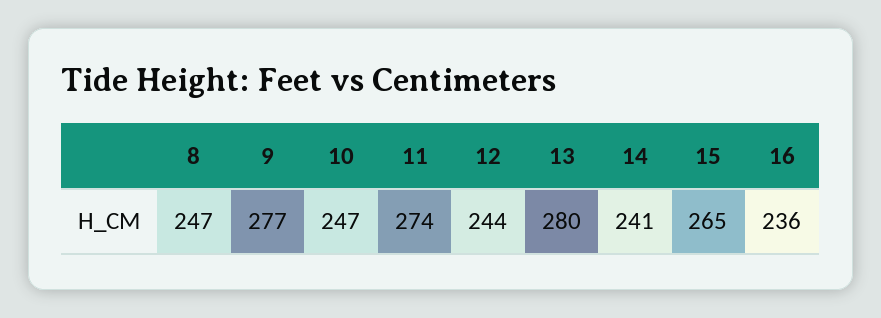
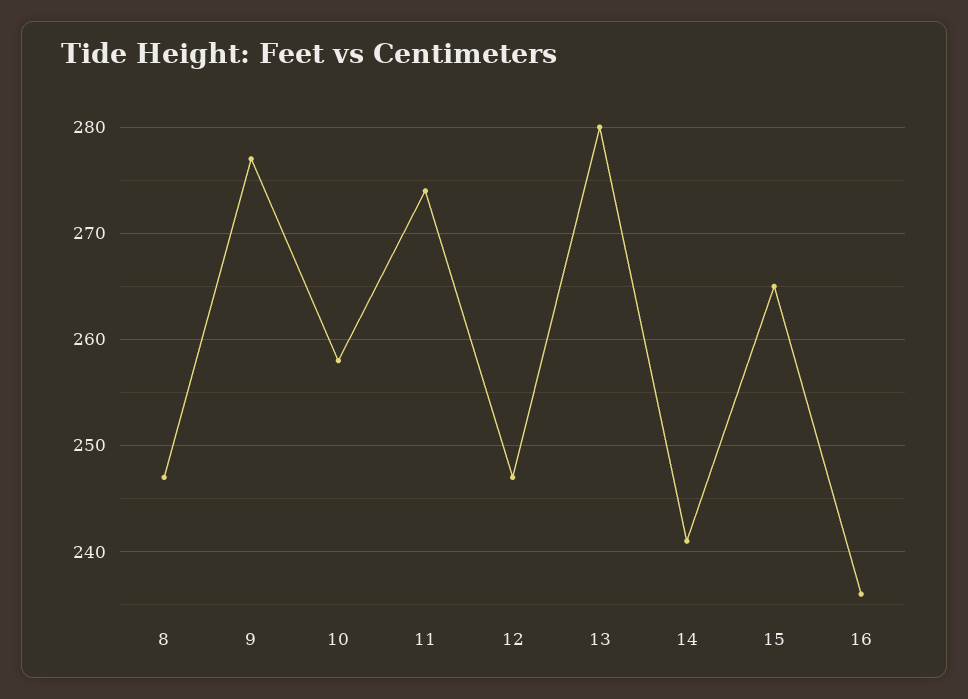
10: 247 -> 258
12: 244 -> 247

